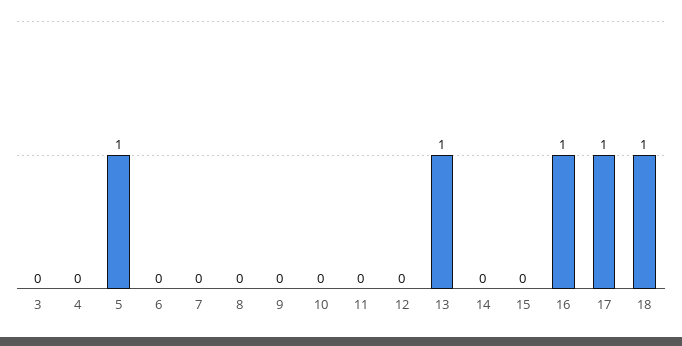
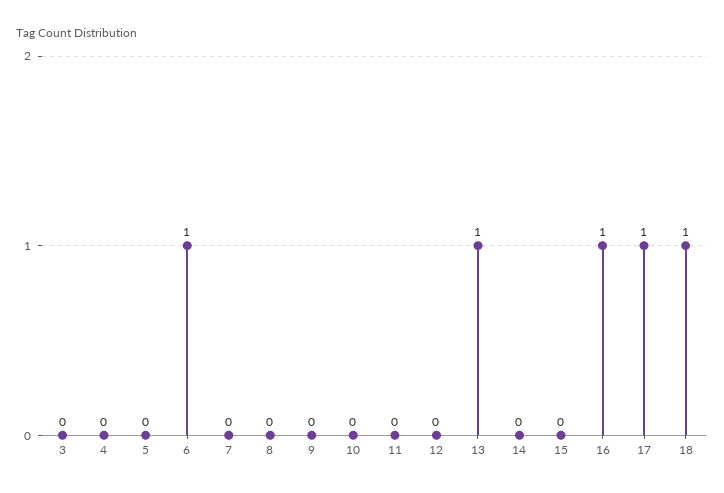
5: 1 -> 0
6: 0 -> 1

